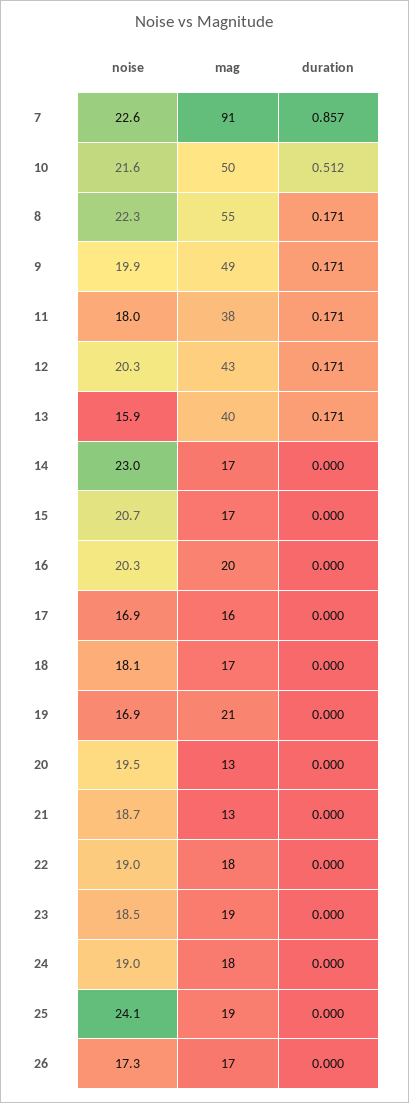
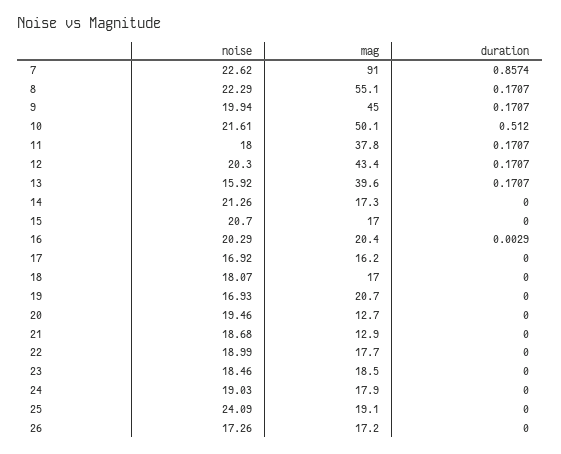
mag, 9: 49 -> 45
noise, 14: 23 -> 21.26
duration, 16: 0 -> 0.0029

